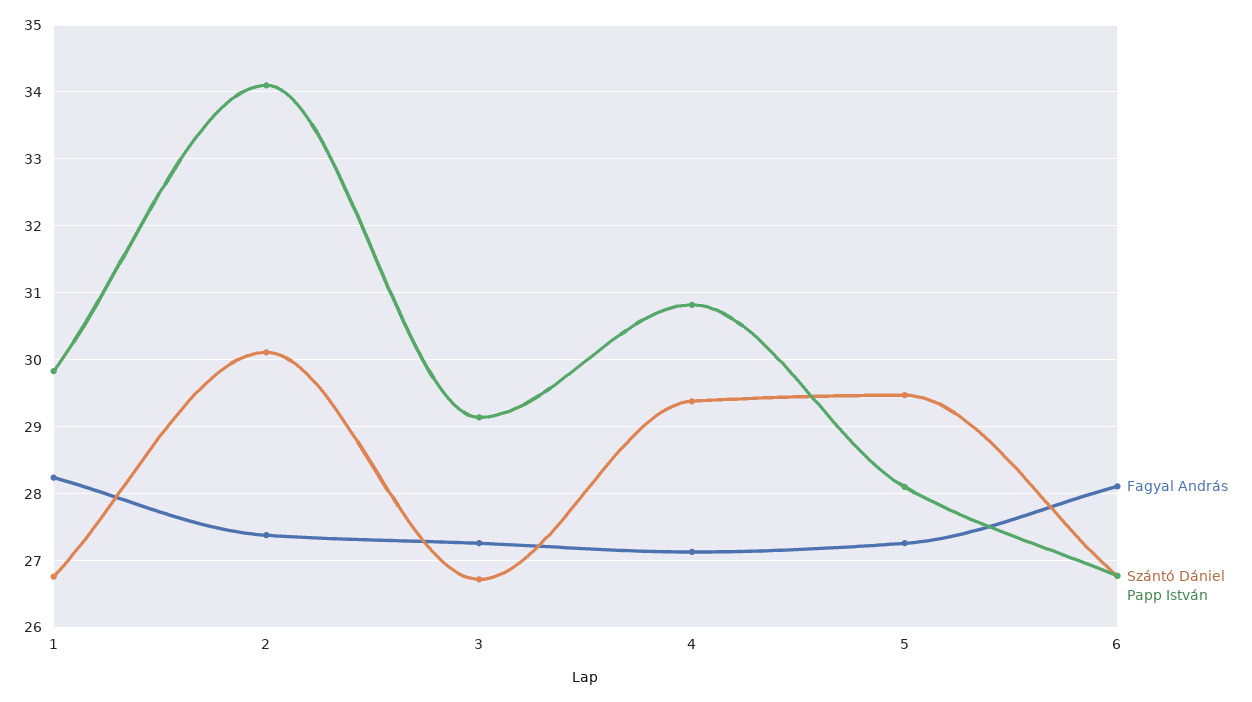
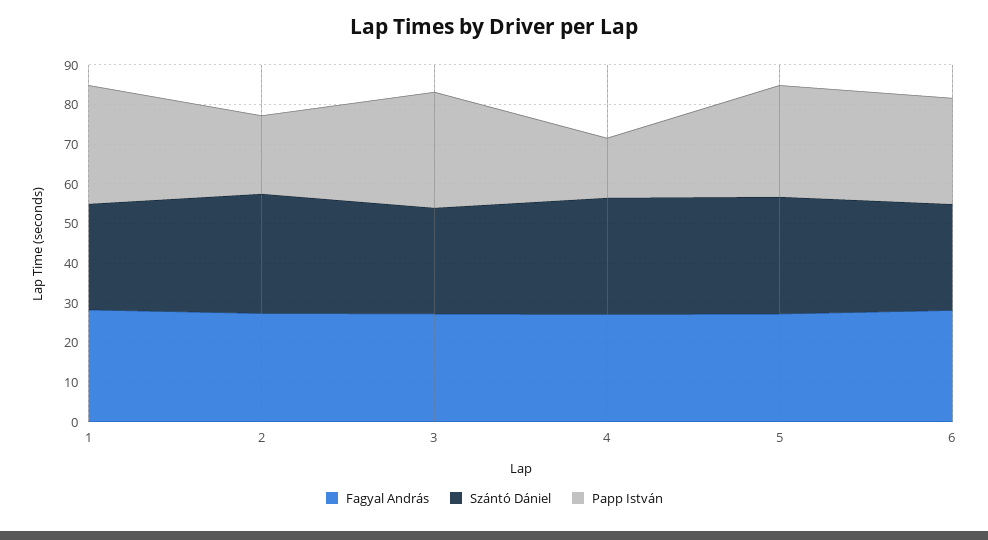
Papp István, 2: 34.1 -> 20
Papp István, 4: 30.8 -> 15

